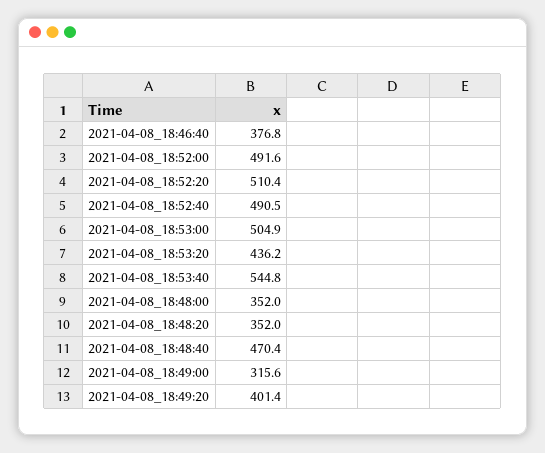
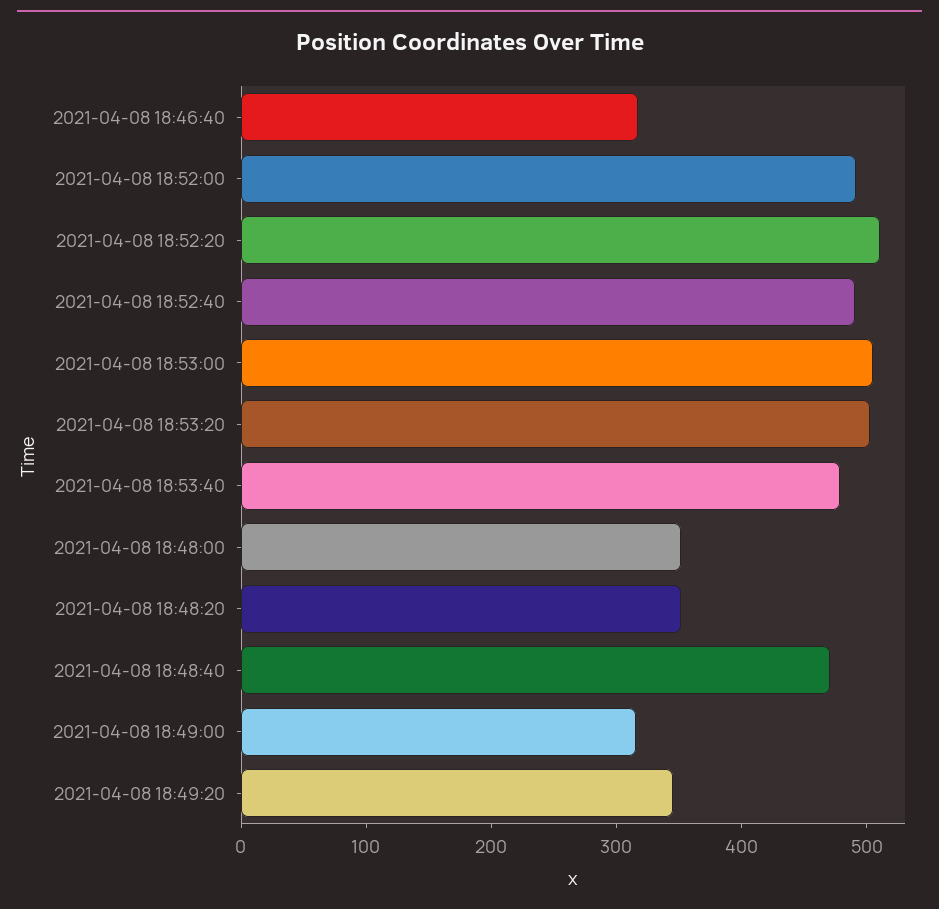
2021-04-08_18:46:40: 376.8 -> 320
2021-04-08_18:53:20: 436.2 -> 500
2021-04-08_18:53:40: 544.8 -> 480
2021-04-08_18:49:20: 401.4 -> 340

